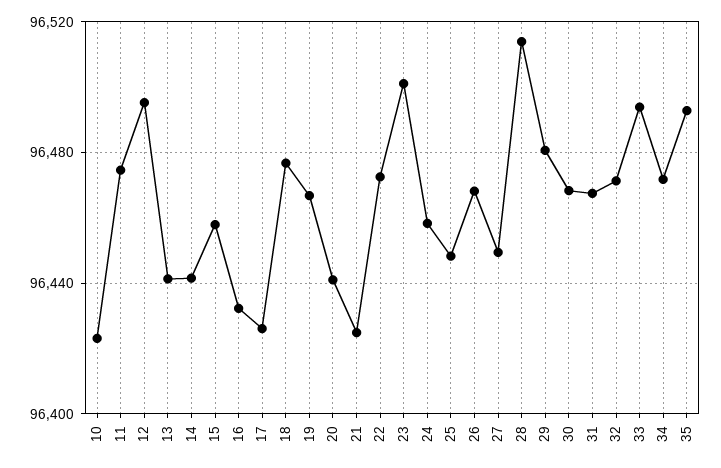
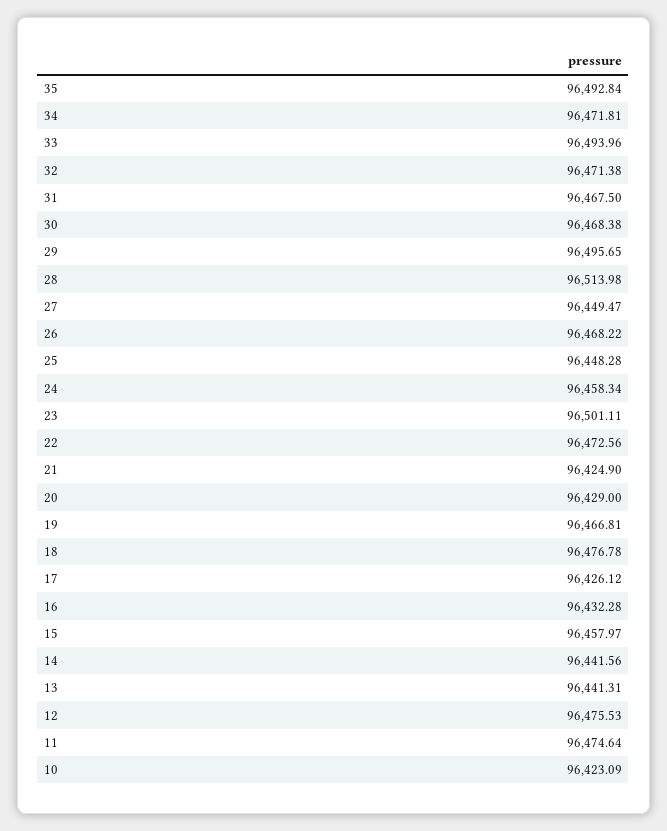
12: 96495 -> 96475.53
20: 96440 -> 96429
29: 96480 -> 96495.65

